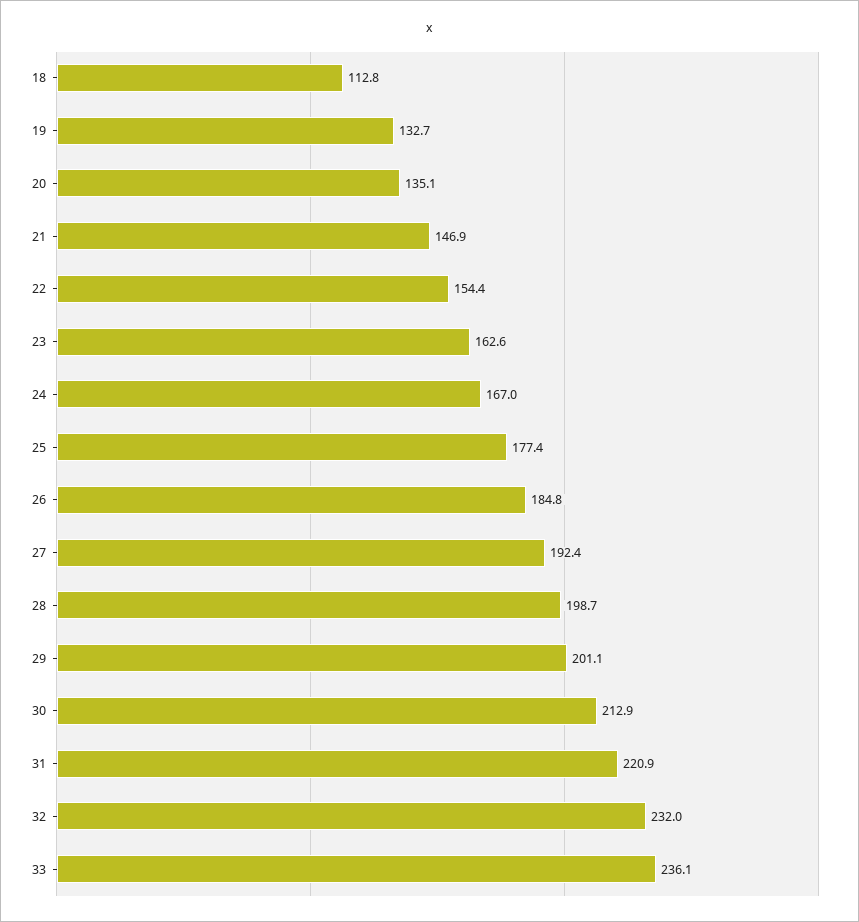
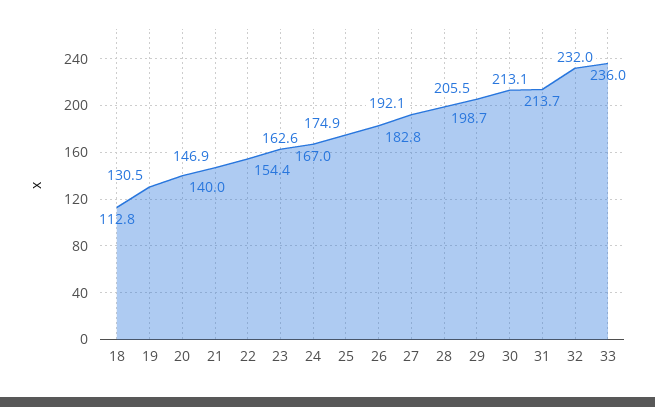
19: 132.7 -> 130.5
20: 135.1 -> 140
25: 177.4 -> 174.9
26: 184.8 -> 182.8
27: 192.4 -> 192.1
29: 201.1 -> 205.5
30: 212.9 -> 213.1
31: 220.9 -> 213.7
33: 236.1 -> 236

